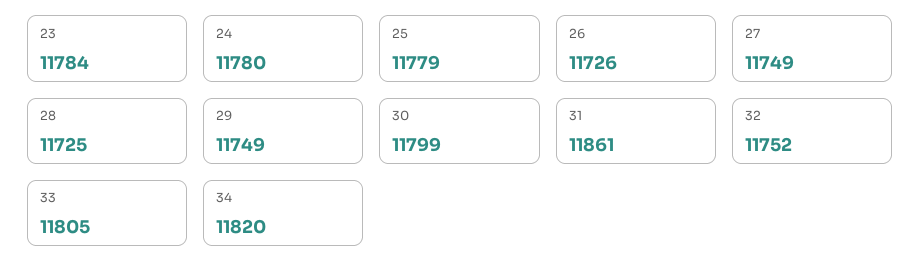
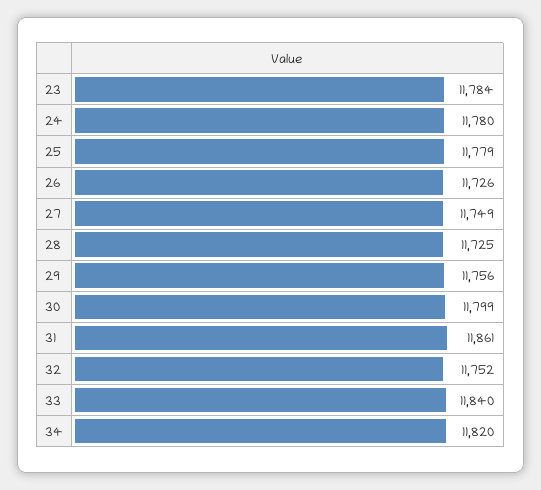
29: 11749 -> 11756
33: 11805 -> 11840

